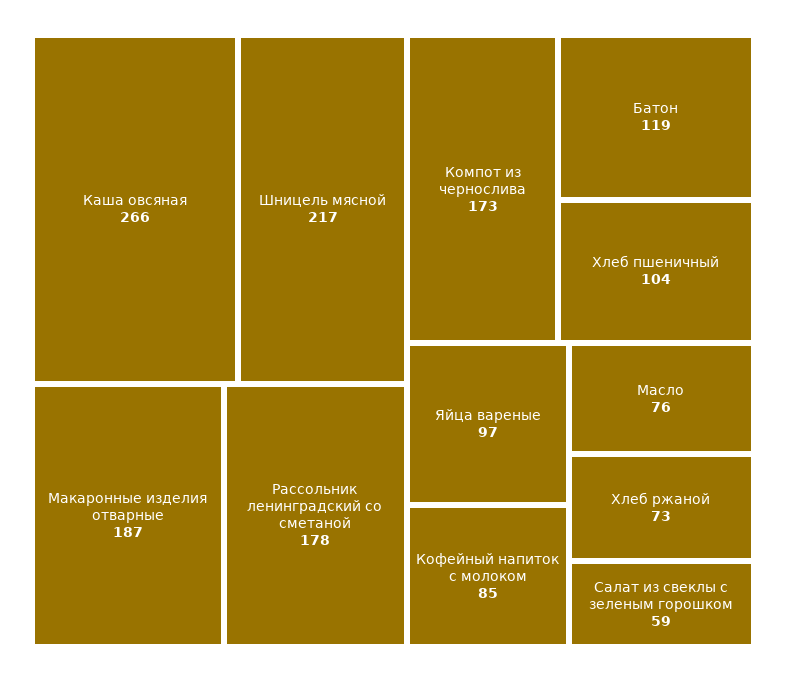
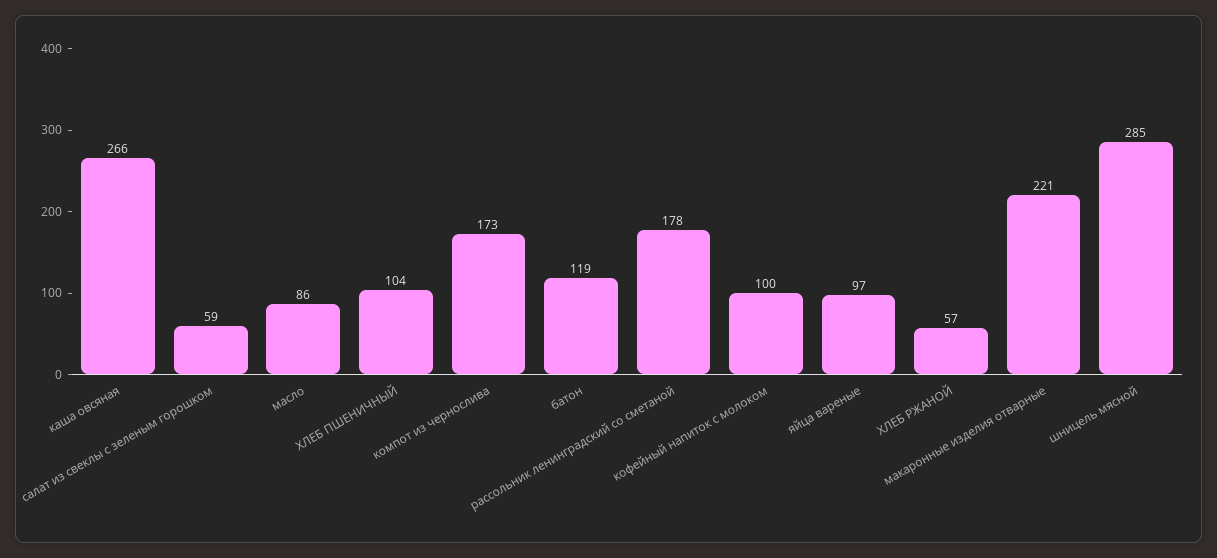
Шницель мясной: 217 -> 285
Макаронные изделия отварные: 187 -> 221
Кофейный напиток с молоком: 85 -> 100
Масло: 76 -> 86
Хлеб ржаной: 73 -> 57

